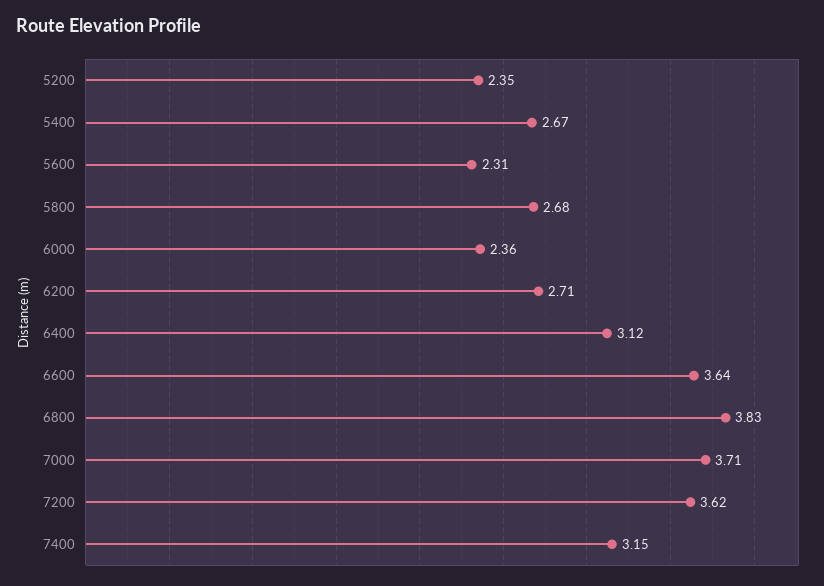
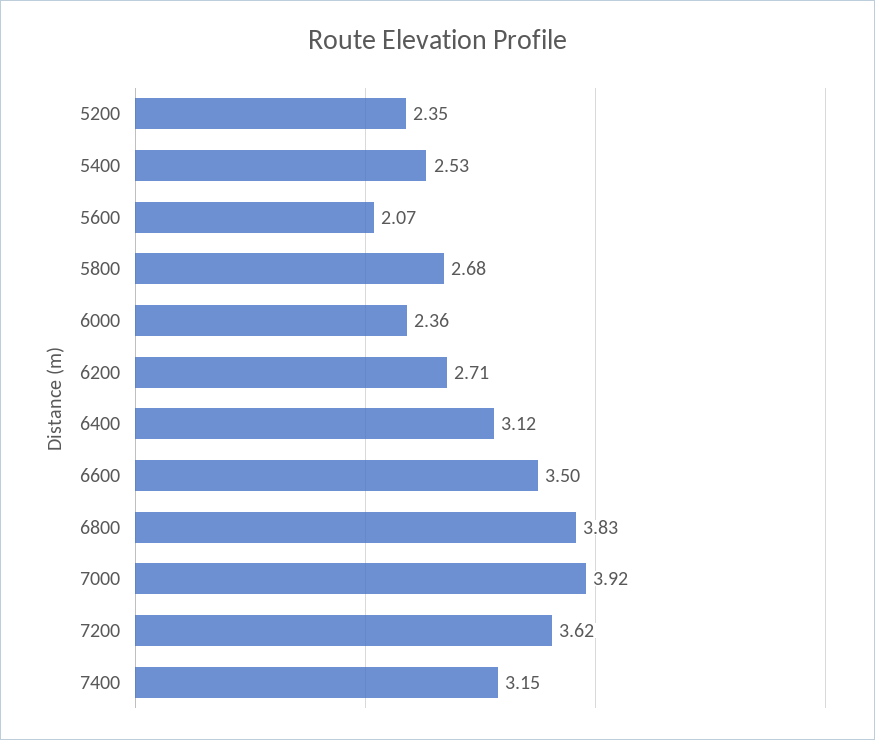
5400: 2.67 -> 2.53
5600: 2.31 -> 2.07
6600: 3.64 -> 3.5
7000: 3.71 -> 3.92

